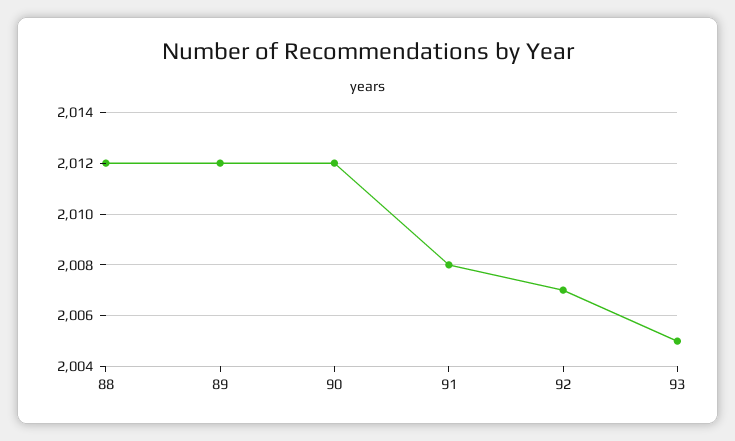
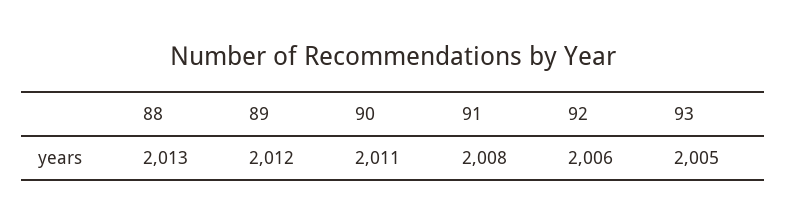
88: 2012 -> 2013
90: 2012 -> 2011
92: 2007 -> 2006

